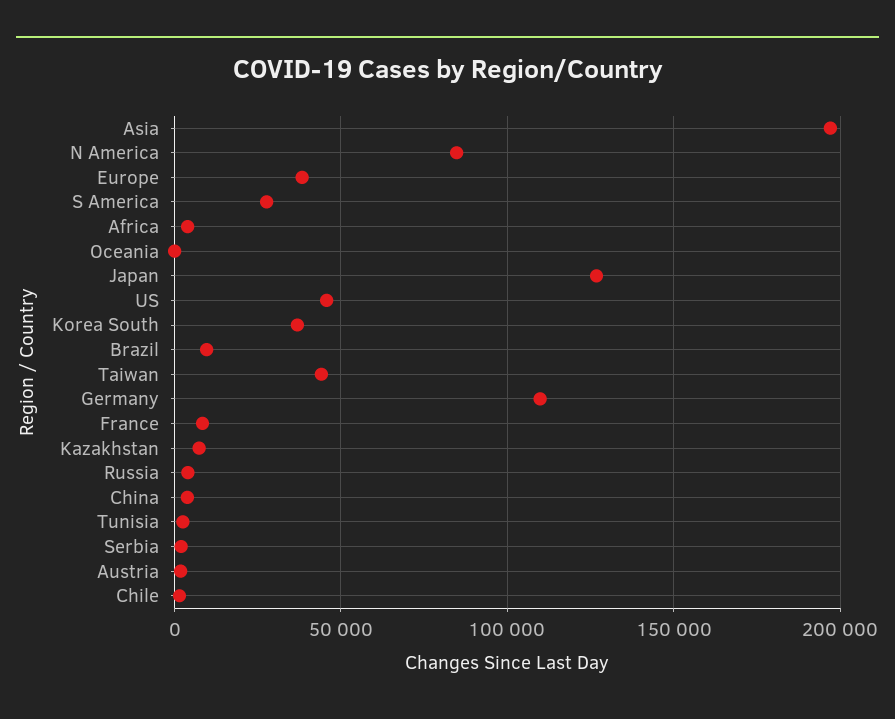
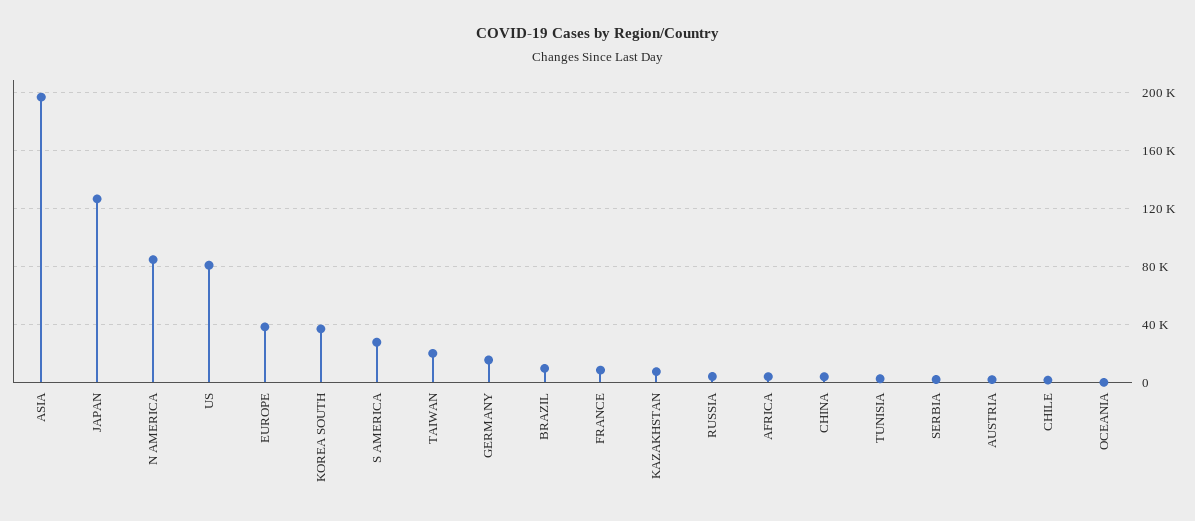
US: 45000 -> 80000
Taiwan: 45000 -> 20000
Germany: 110000 -> 15000

